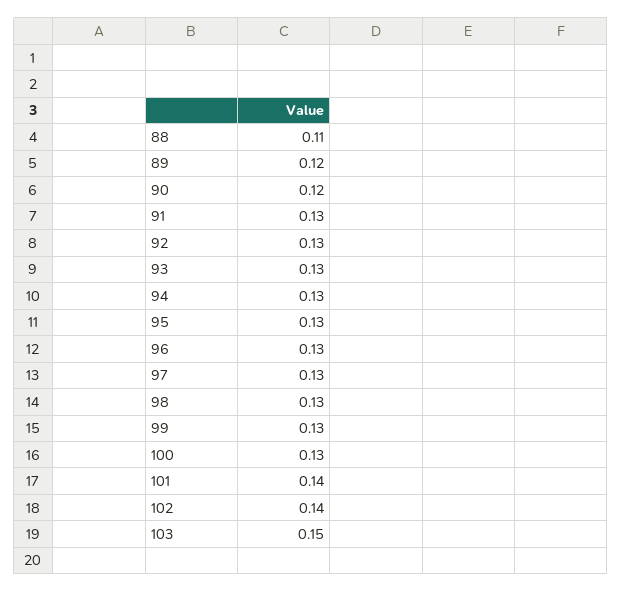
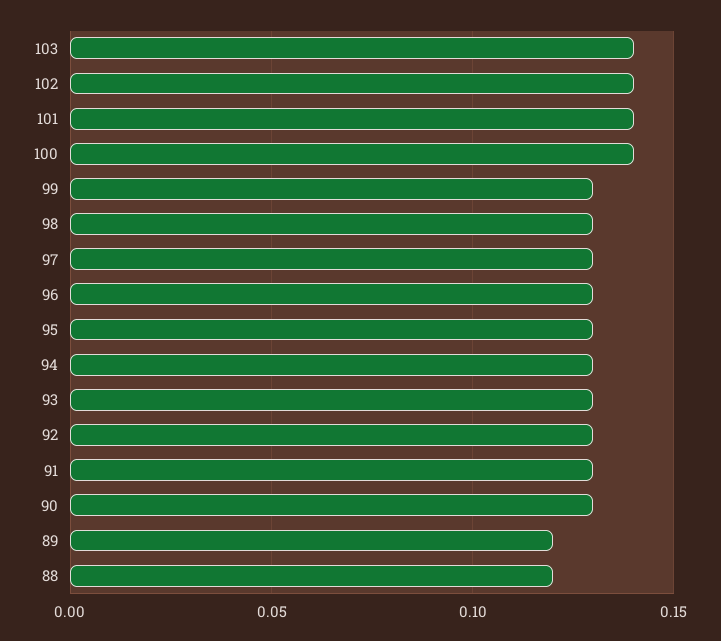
88: 0.11 -> 0.12
90: 0.12 -> 0.13
100: 0.13 -> 0.14
103: 0.15 -> 0.14

